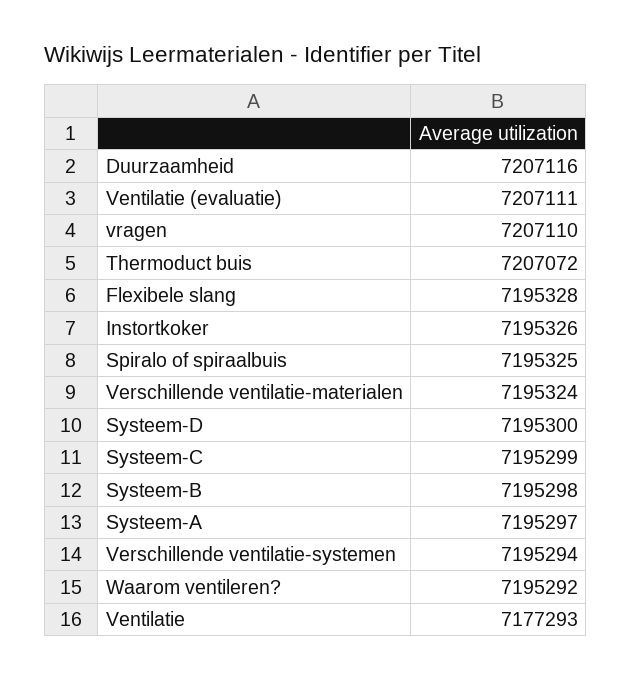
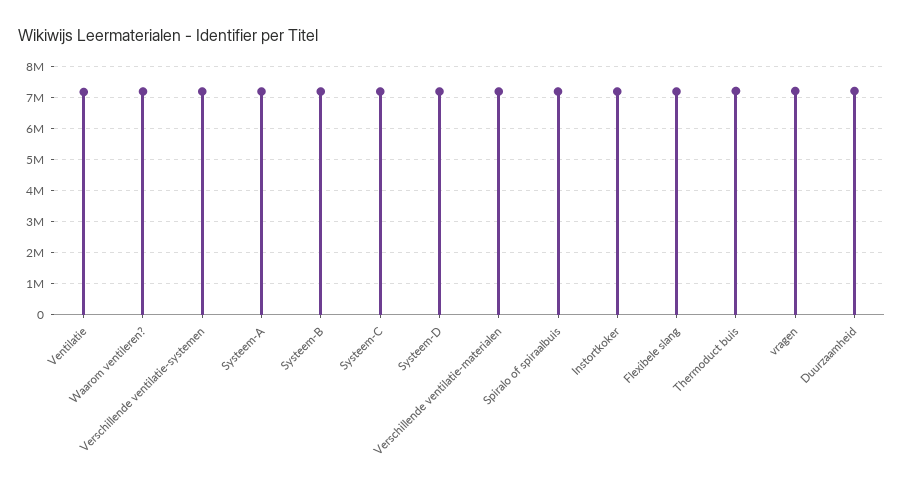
Ventilatie (evaluatie): 7207111 -> none

